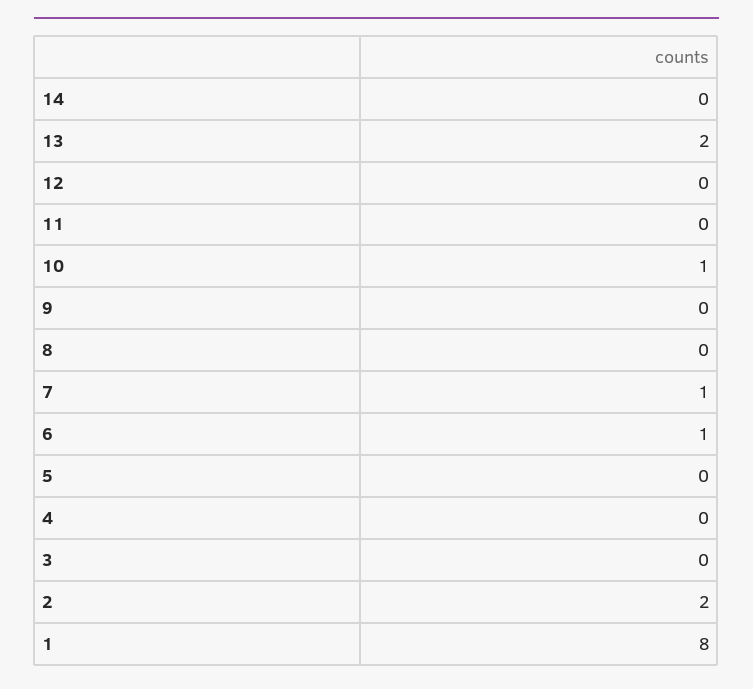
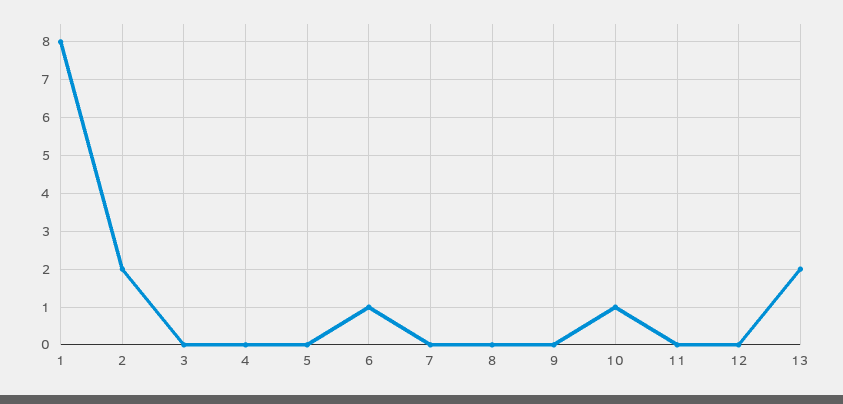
14: 0 -> none
7: 1 -> 0

